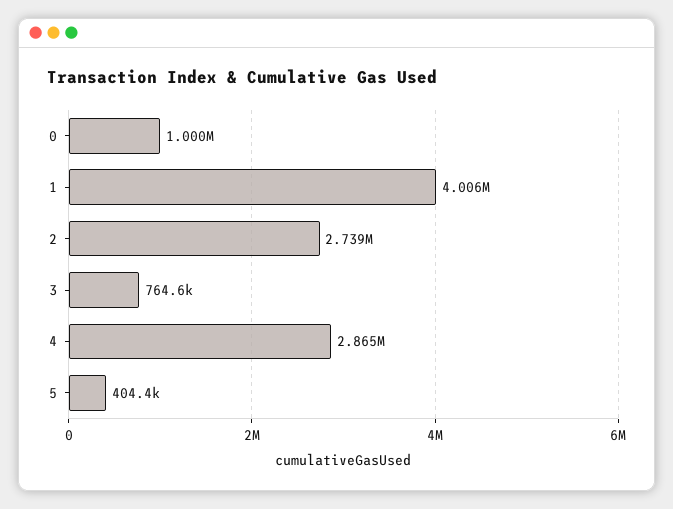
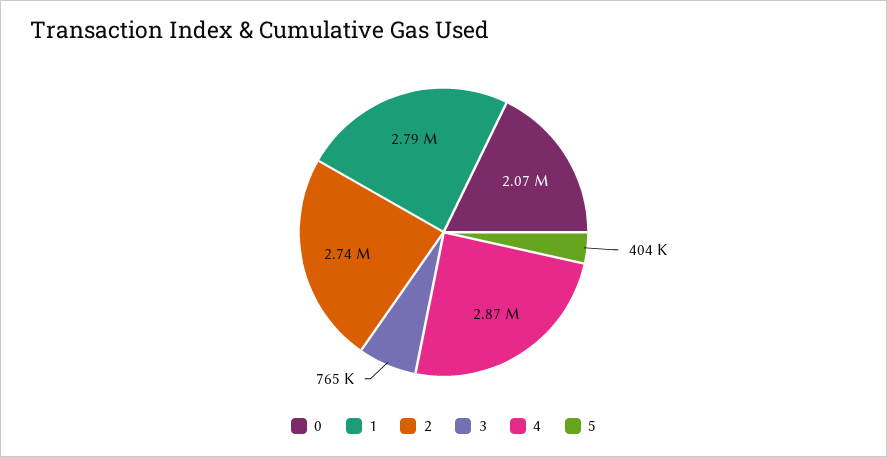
0: 1000000 -> 2070000
1: 4006000 -> 2790000

